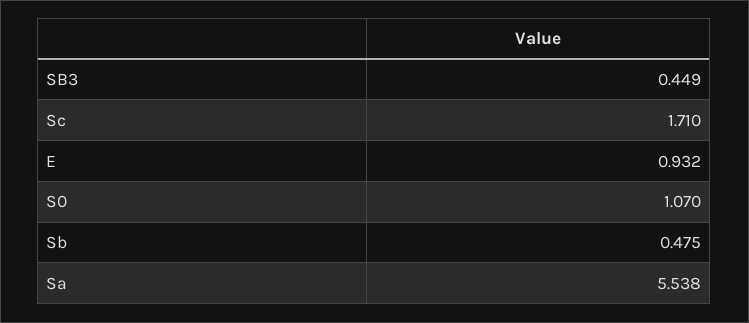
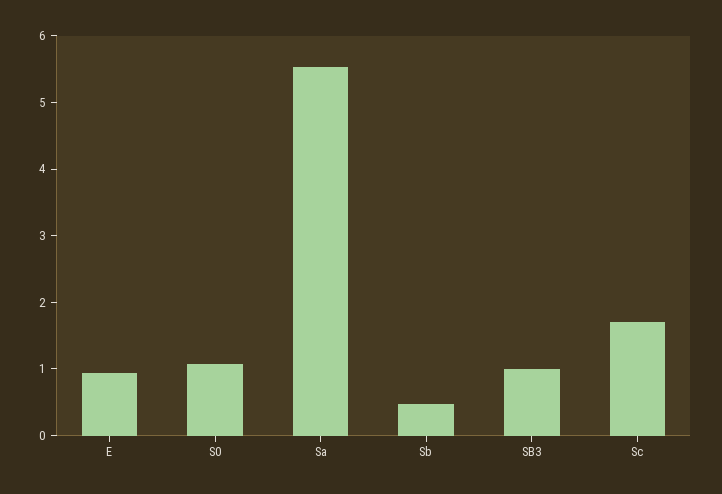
SB3: 0.449 -> 1

